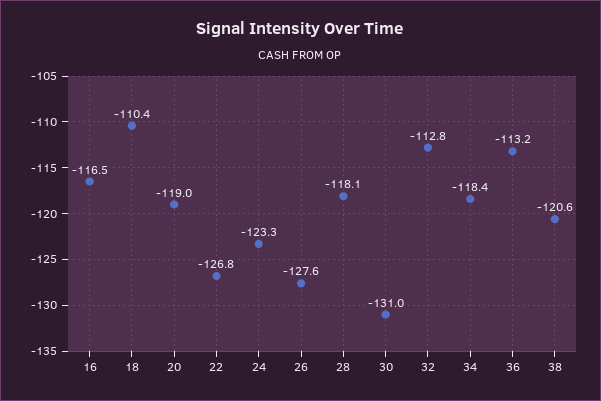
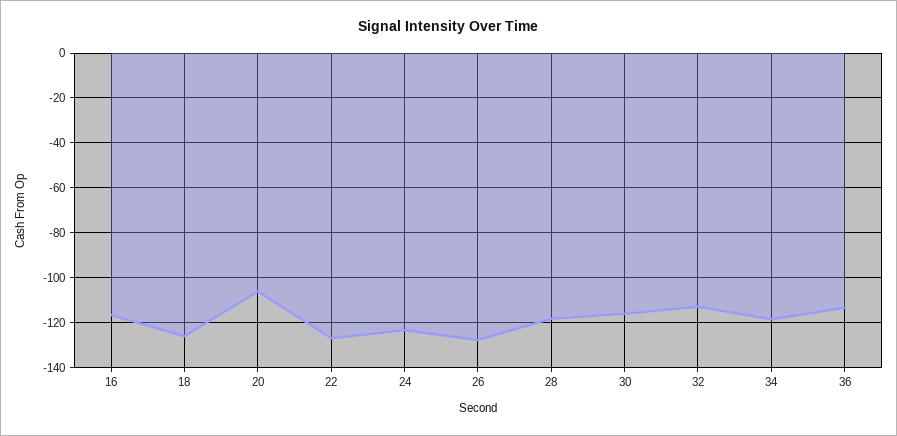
18: -110.4 -> -125
20: -119 -> -105
30: -131 -> -115
38: -120.6 -> none

